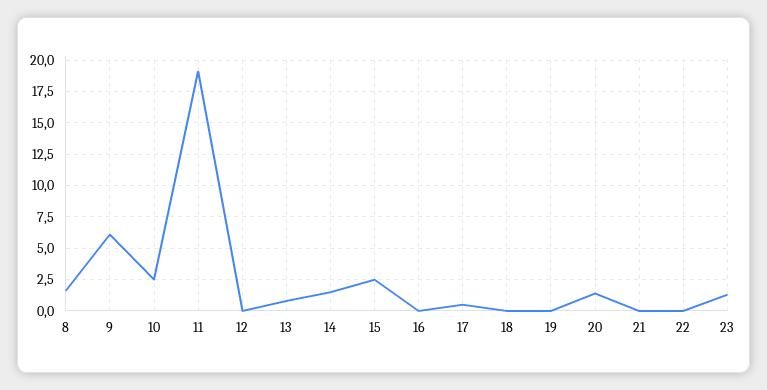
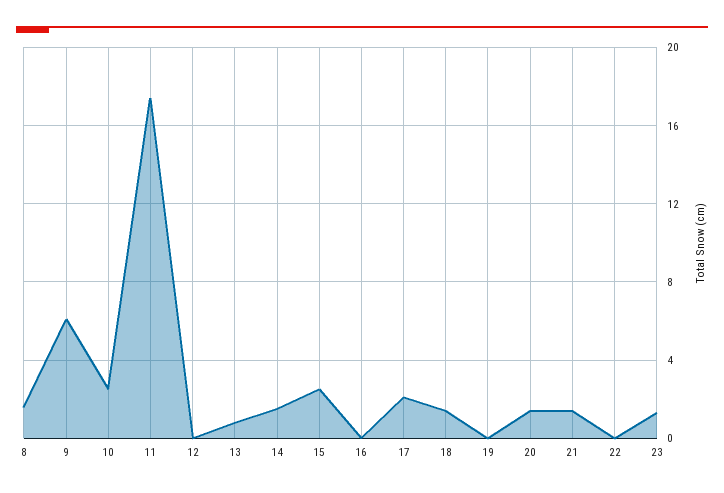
11: 19 -> 17.5
17: 0.5 -> 2
18: 0 -> 1.5
21: 0 -> 1.5

